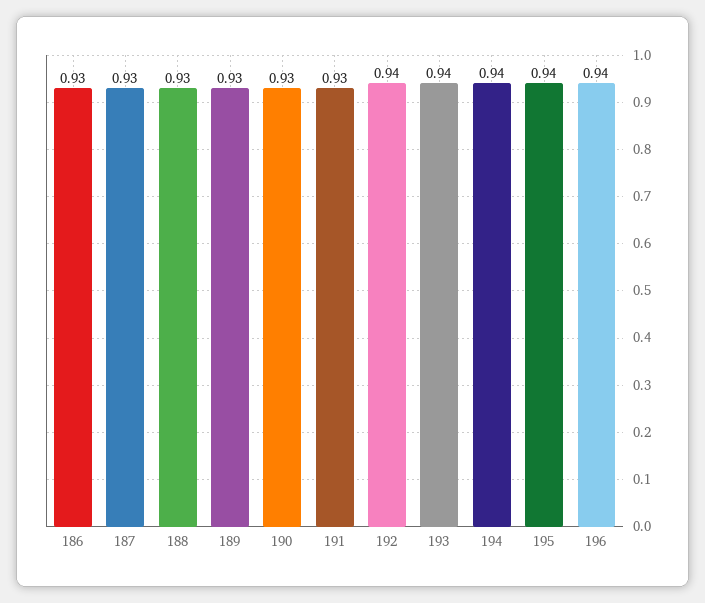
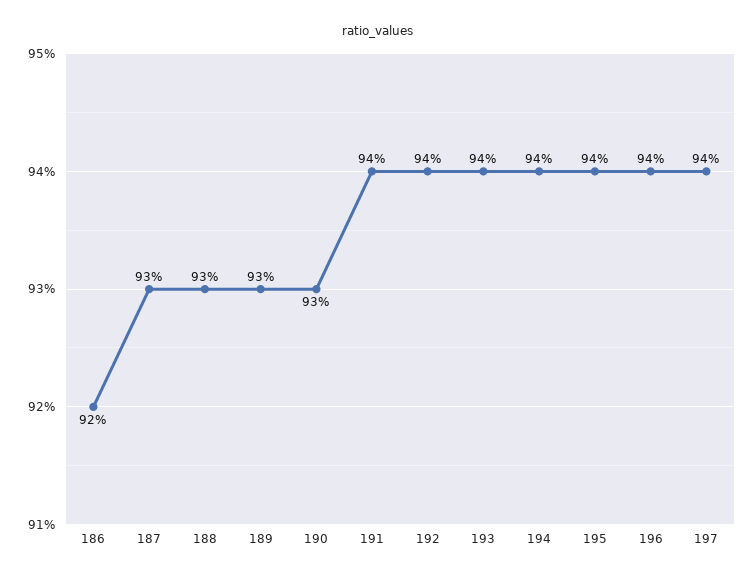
186: 0.93 -> 0.92
191: 0.93 -> 0.94
197: none -> 0.94

